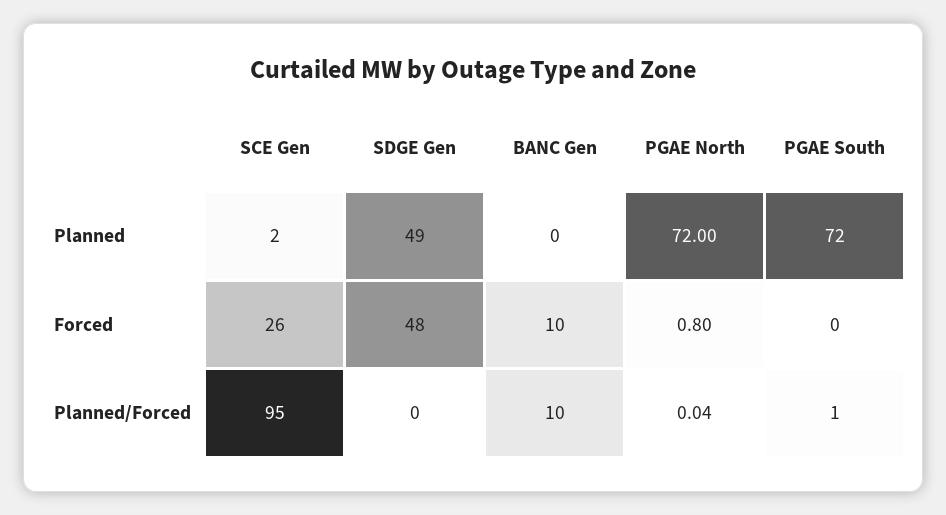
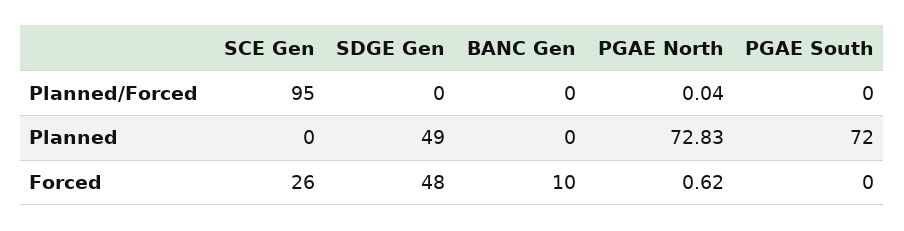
SCE Gen, Planned: 2 -> 0
PGAE North, Planned: 72 -> 72.83
PGAE North, Forced: 0.8 -> 0.62
BANC Gen, Planned/Forced: 10 -> 0
PGAE South, Planned/Forced: 1 -> 0

